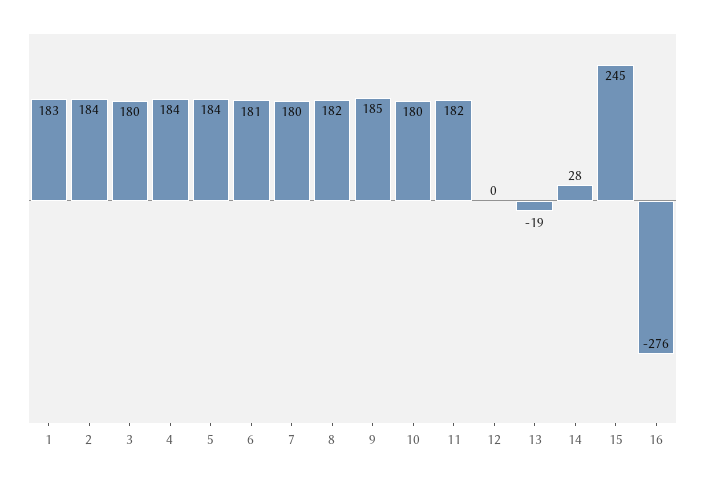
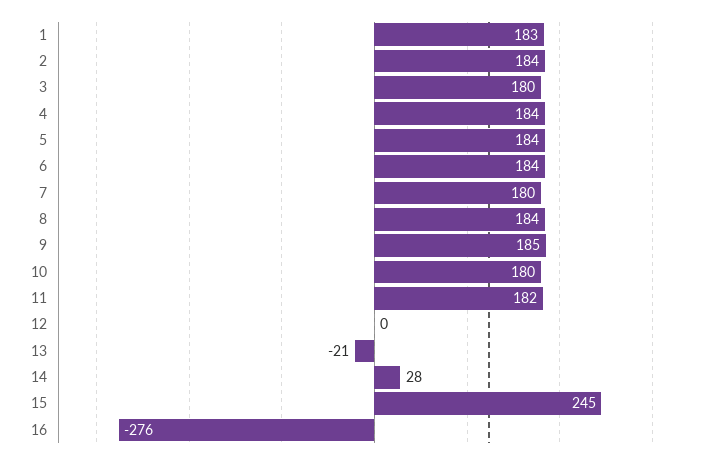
6: 181 -> 184
8: 182 -> 184
13: -19 -> -21

